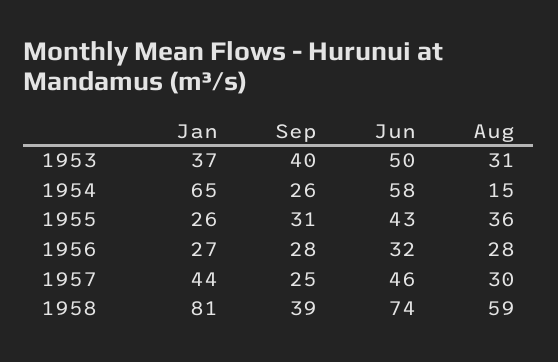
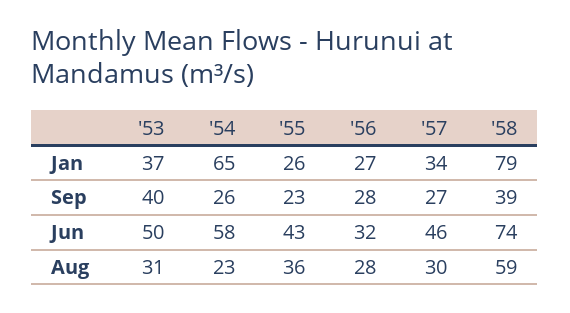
Aug, 1954: 15 -> 23
Sep, 1955: 31 -> 23
Jan, 1957: 44 -> 34
Sep, 1957: 25 -> 27
Jan, 1958: 81 -> 79

